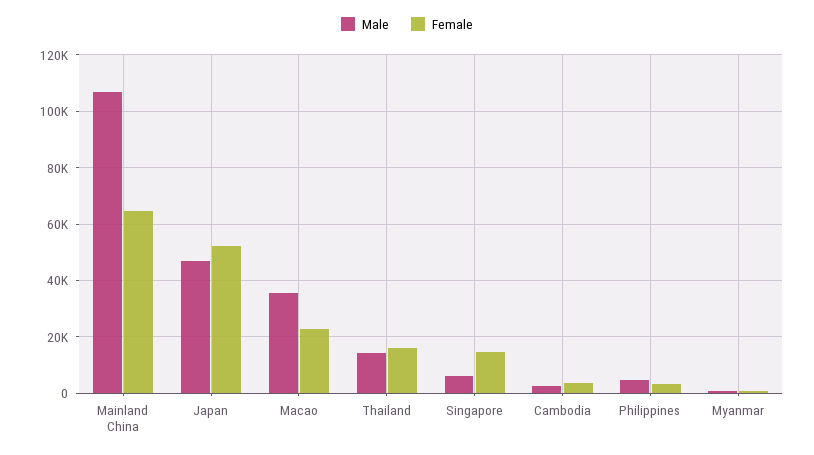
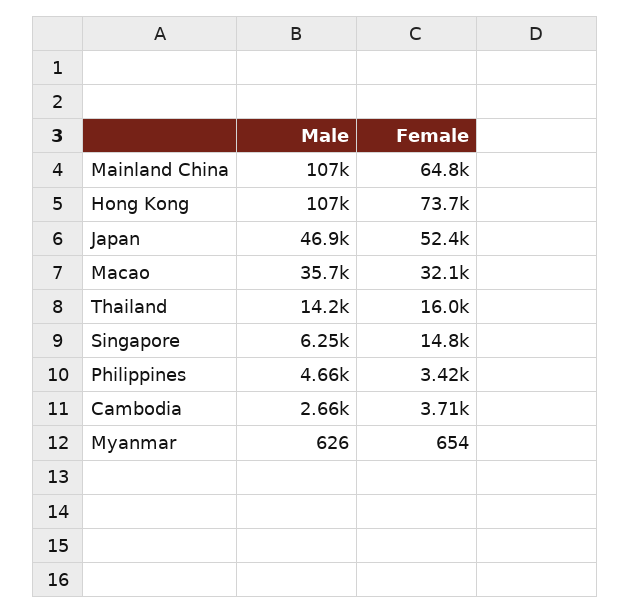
Female, Macao: 22500 -> 32100
Male, Hong Kong: none -> 107000
Female, Hong Kong: none -> 73700

